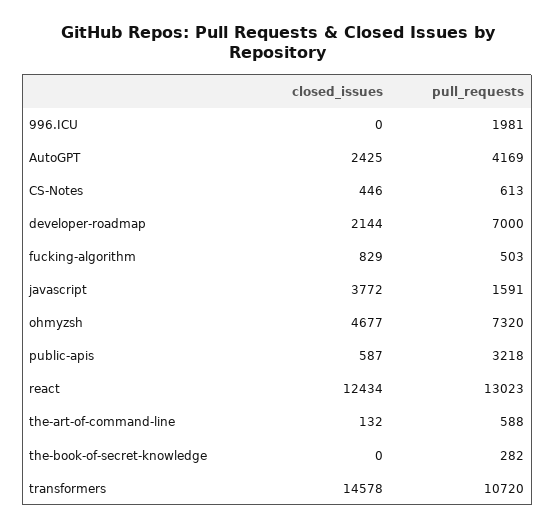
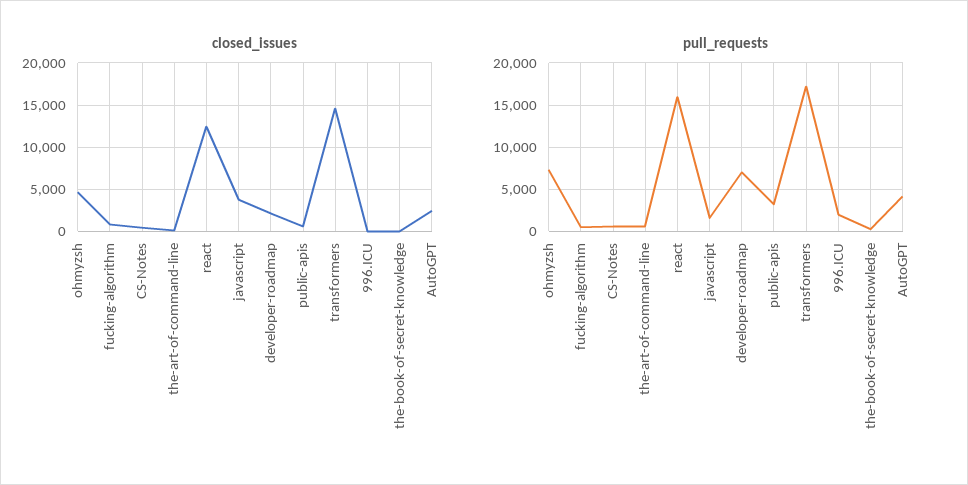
pull_requests, react: 13023 -> 16000
pull_requests, transformers: 10720 -> 17000

